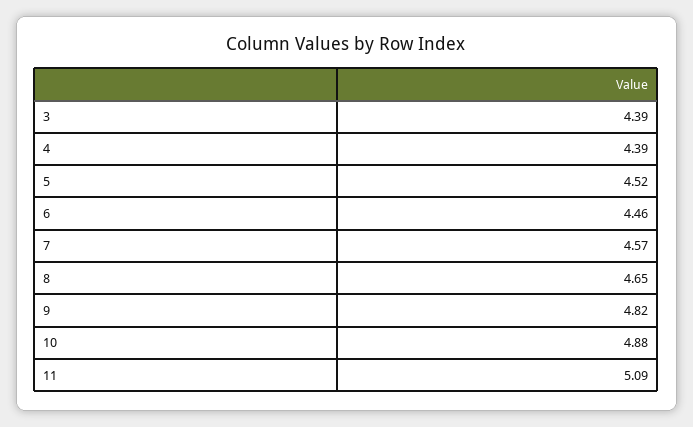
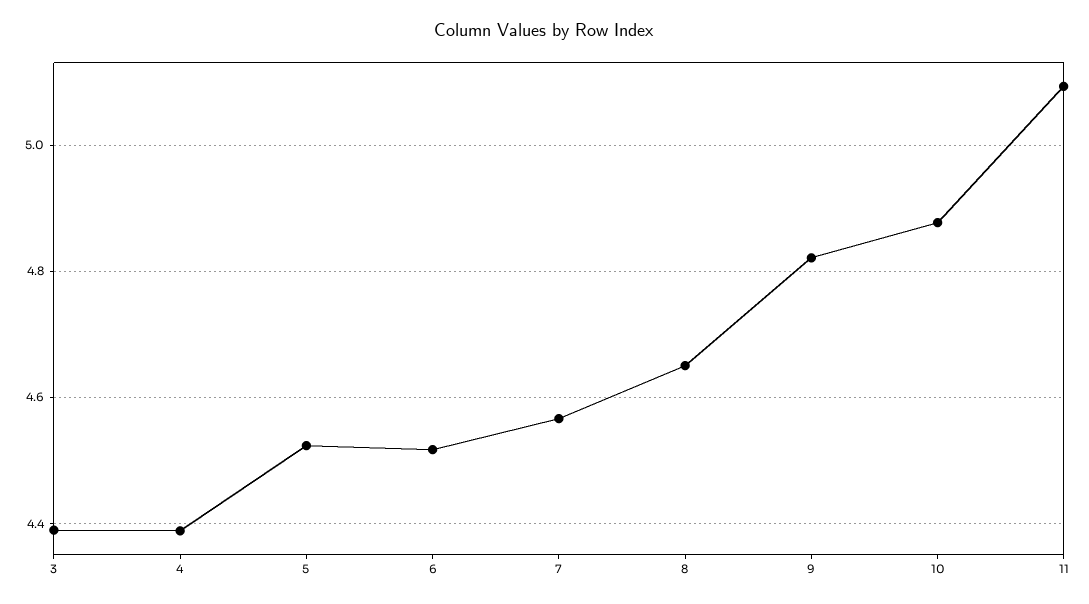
6: 4.46 -> 4.52

